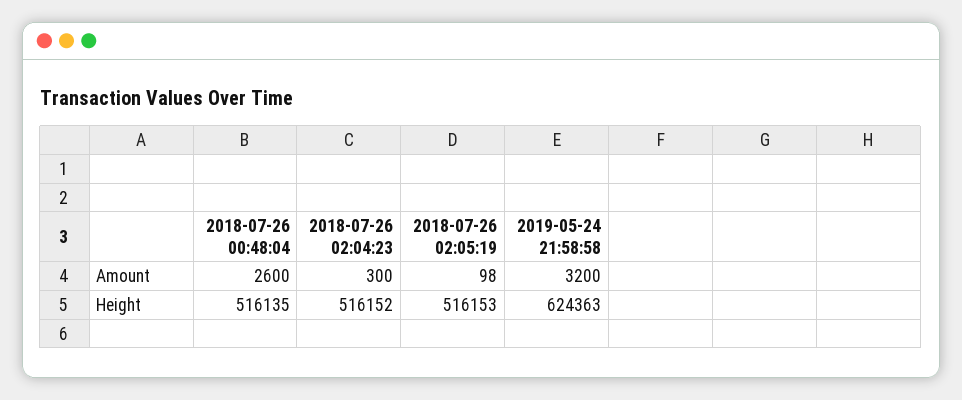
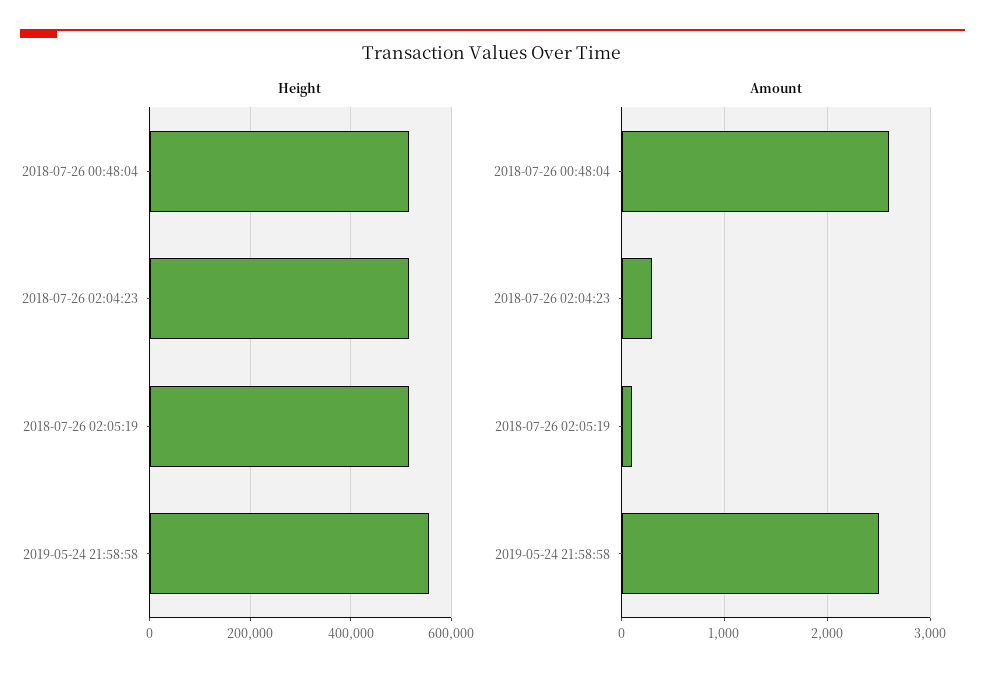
Amount, 2019-05-24 21:58:58: 3200 -> 2500
Height, 2019-05-24 21:58:58: 624363 -> 560000

